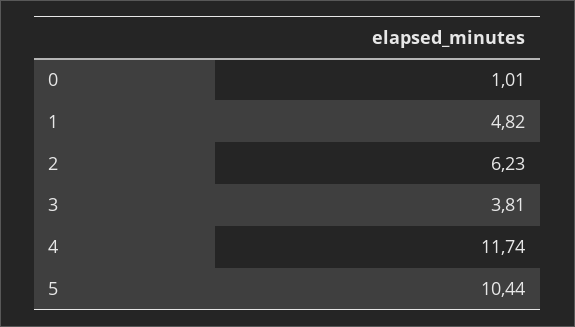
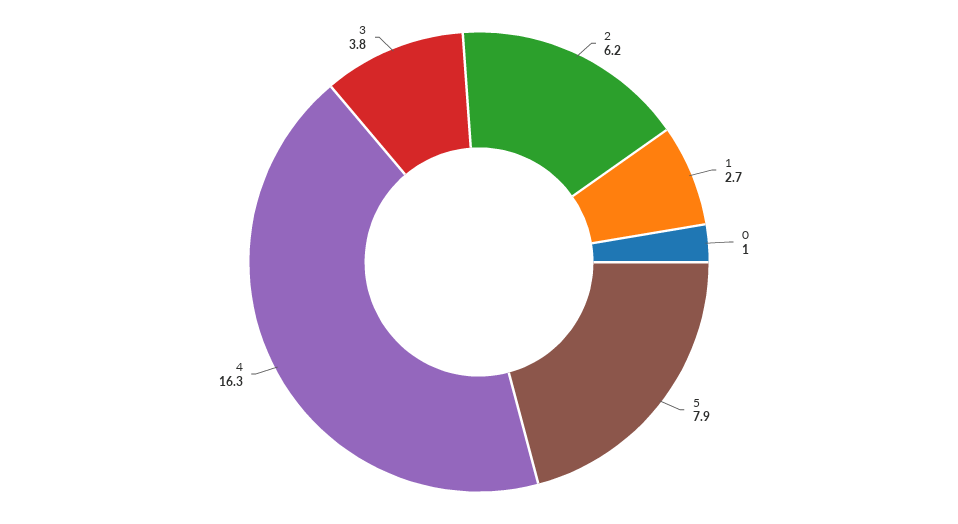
1: 4.82 -> 2.7
4: 11.74 -> 16.3
5: 10.44 -> 7.9

